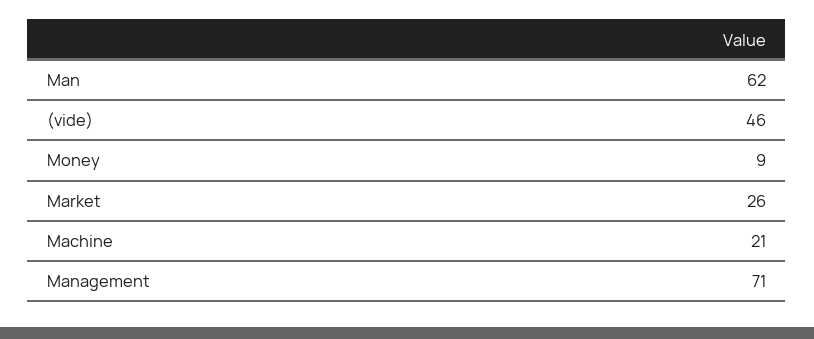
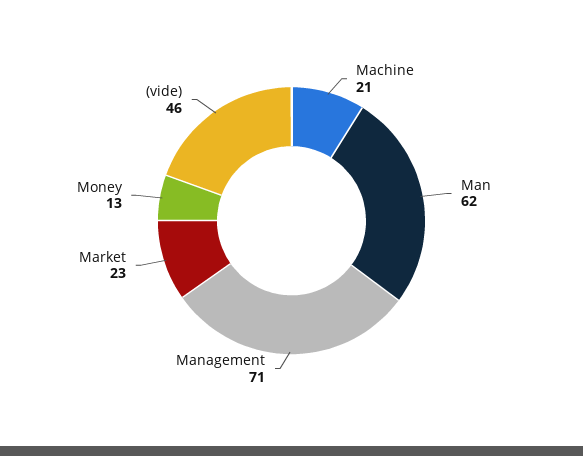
Money: 9 -> 13
Market: 26 -> 23

